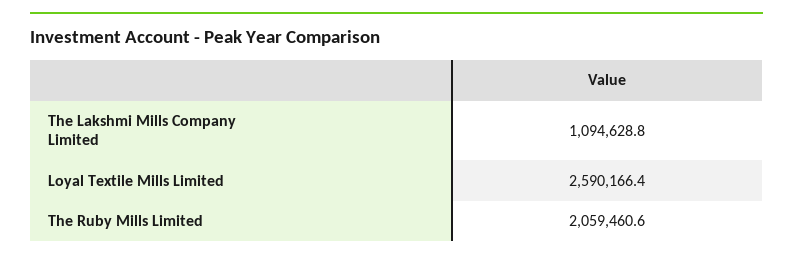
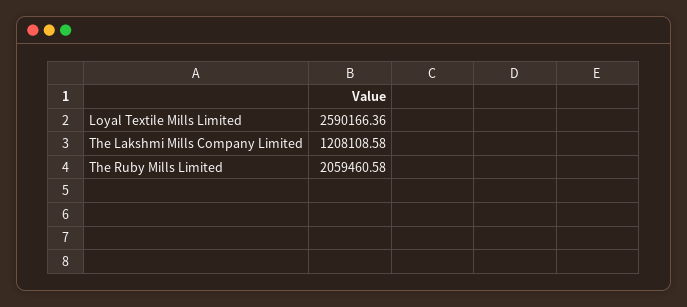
The Lakshmi Mills Company Limited: 1094628.8 -> 1208108.58

